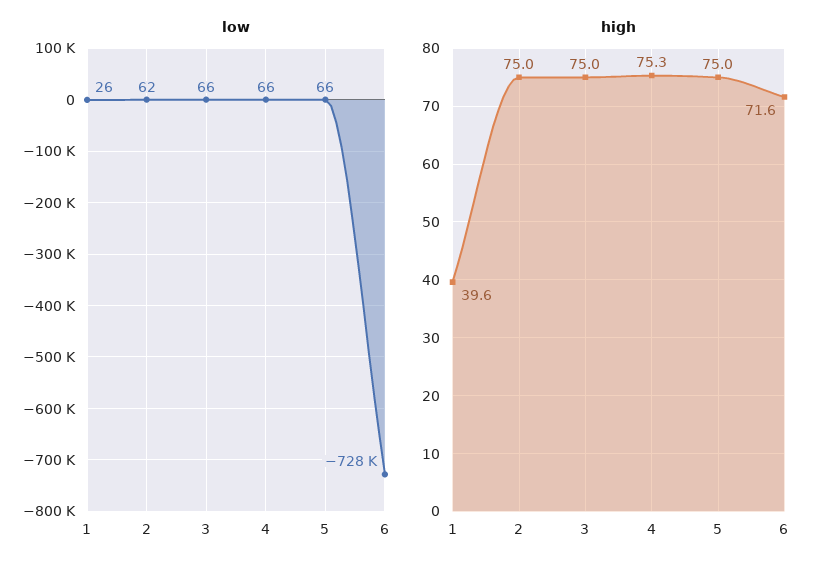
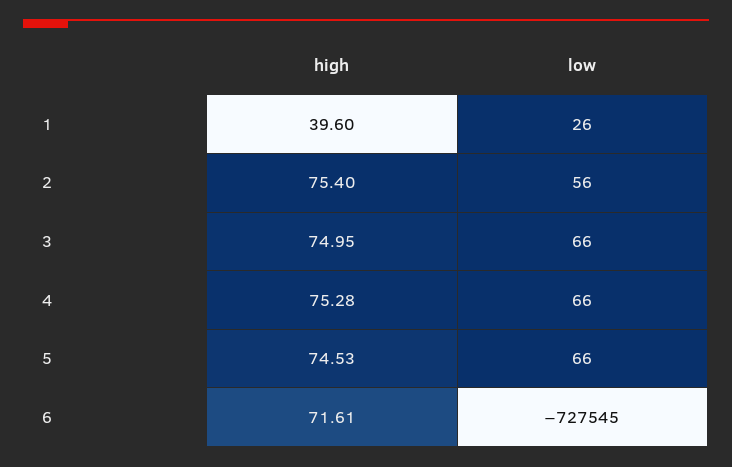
low, 2: 62 -> 56
high, 2: 75 -> 75.4
high, 5: 75 -> 74.53

